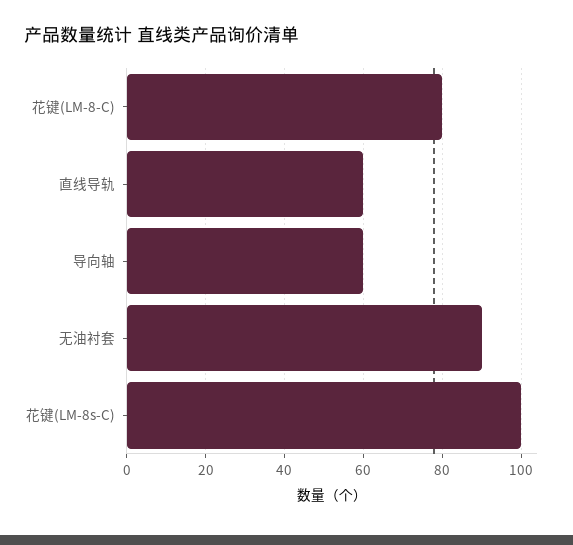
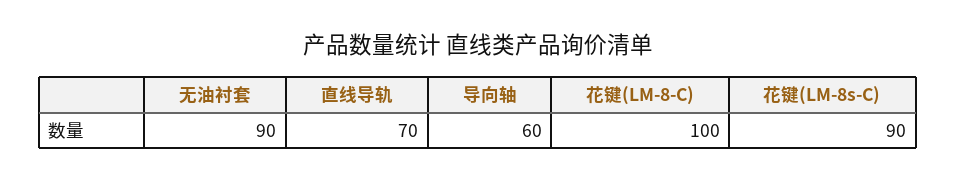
花键(LM-8-C): 80 -> 100
直线导轨: 60 -> 70
花键(LM-8s-C): 100 -> 90

